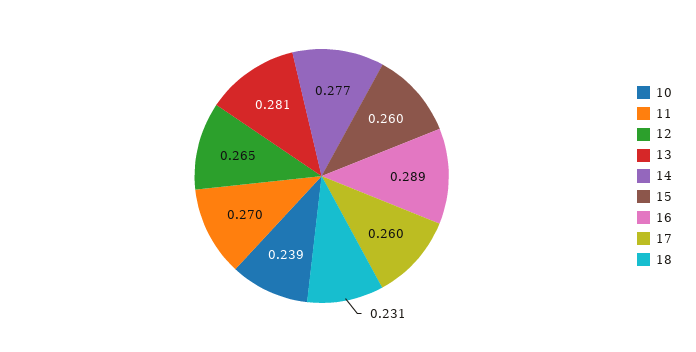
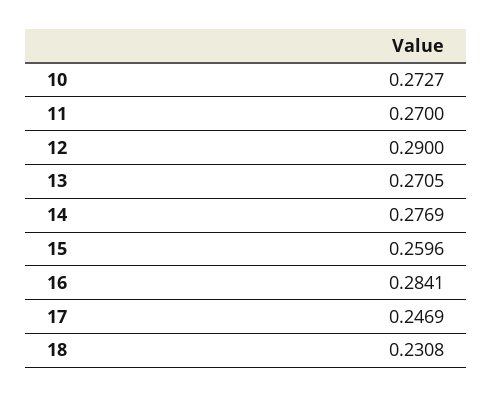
10: 0.239 -> 0.2727
12: 0.265 -> 0.29
13: 0.281 -> 0.2705
16: 0.289 -> 0.2841
17: 0.26 -> 0.2469

